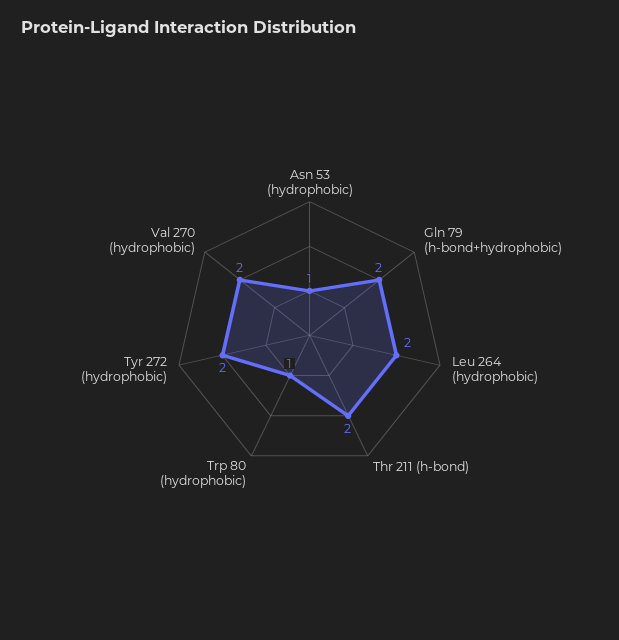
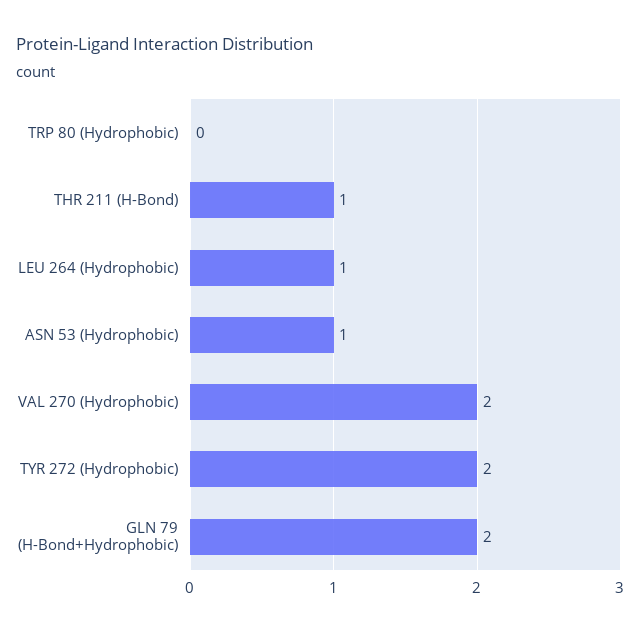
Leu 264 (hydrophobic): 2 -> 1
Thr 211 (h-bond): 2 -> 1
Trp 80 (hydrophobic): 1 -> 0

